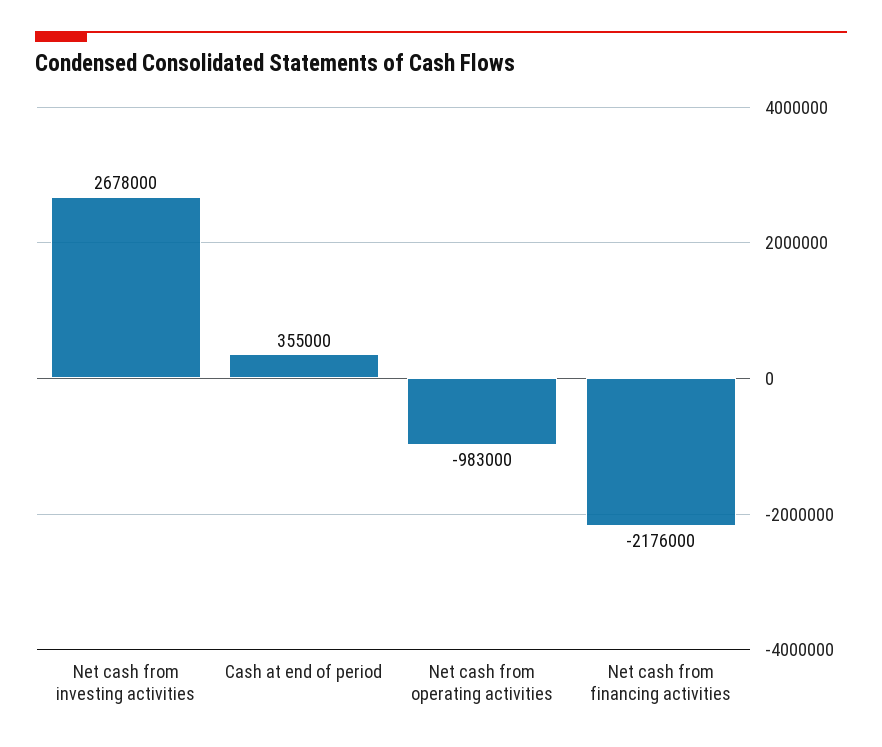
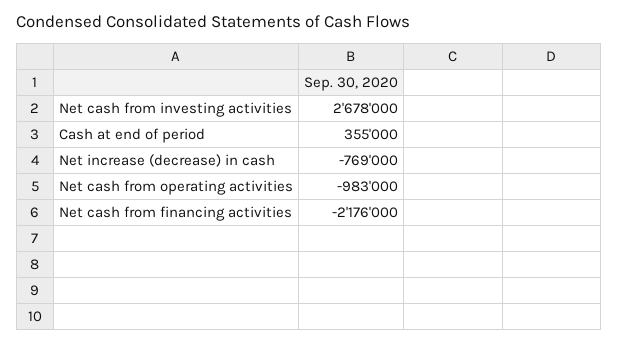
Net increase (decrease) in cash: none -> -769000

